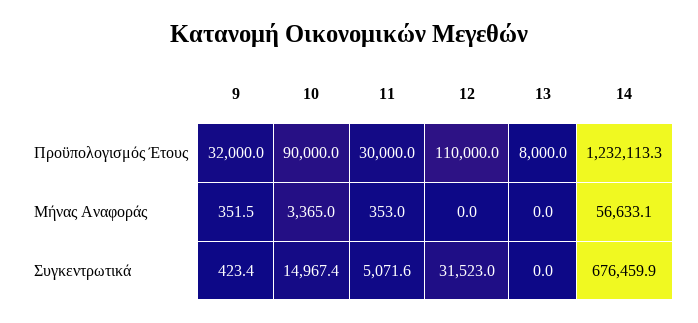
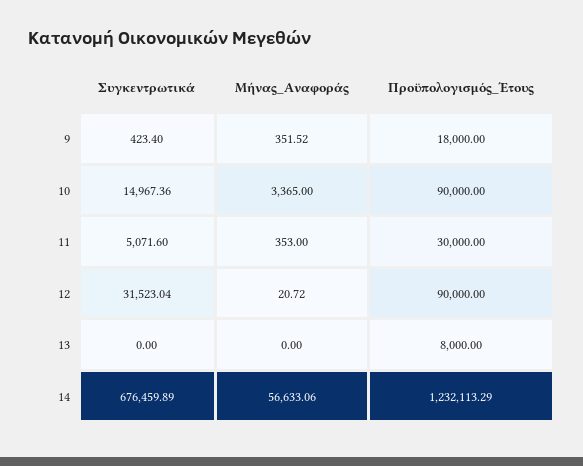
9, Προϋπολογισμός Έτους: 32000 -> 18000
12, Προϋπολογισμός Έτους: 110000 -> 90000
12, Μήνας Αναφοράς: 0 -> 20.72

